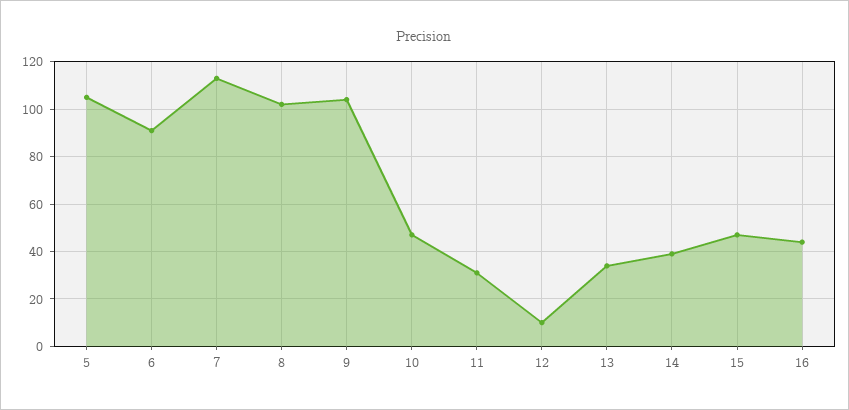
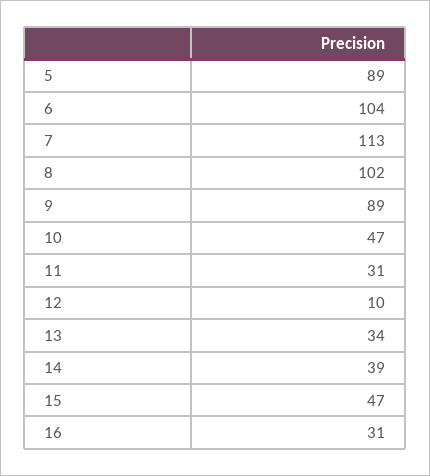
5: 105 -> 89
6: 90 -> 104
9: 105 -> 89
16: 45 -> 31

